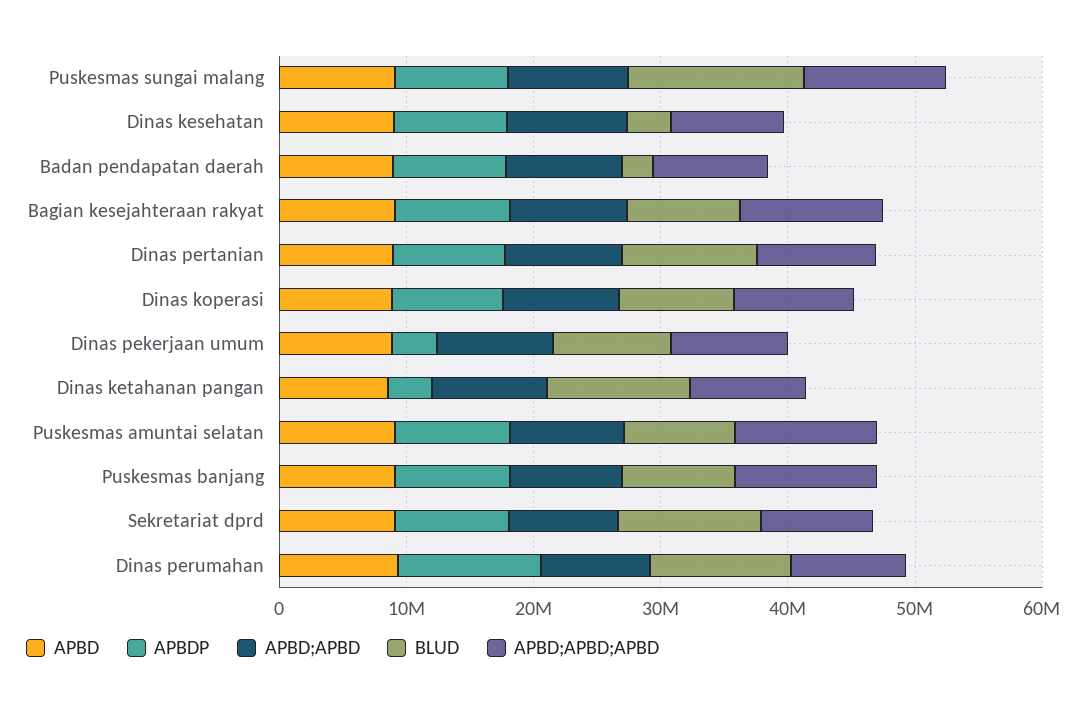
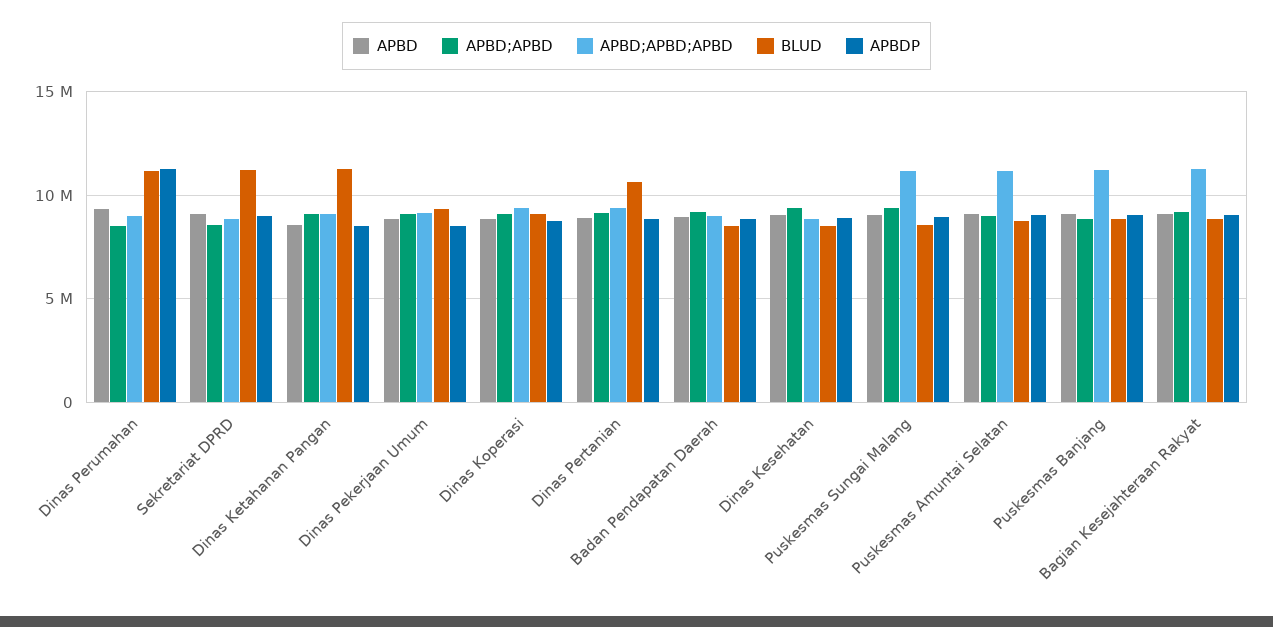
BLUD, Puskesmas sungai malang: 14000000 -> 8500000
BLUD, Dinas kesehatan: 4000000 -> 8500000
BLUD, Badan pendapatan daerah: 2000000 -> 8500000
APBDP, Dinas pekerjaan umum: 4000000 -> 8500000
APBDP, Dinas ketahanan pangan: 4000000 -> 8500000

